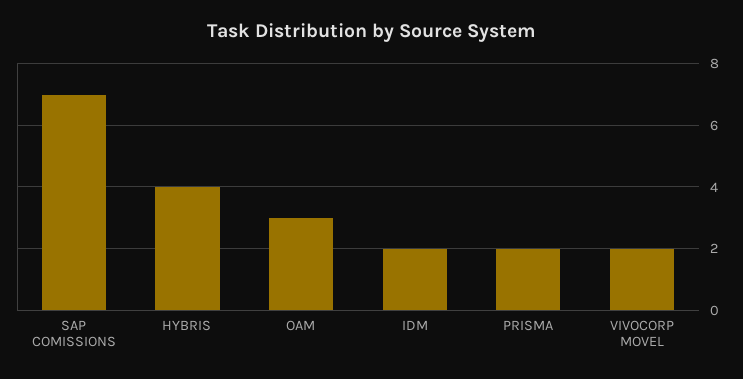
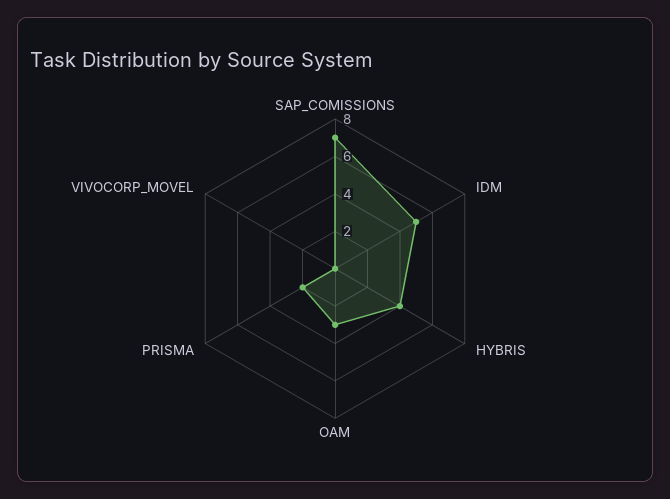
IDM: 2 -> 5
VIVOCORP MOVEL: 2 -> 0

